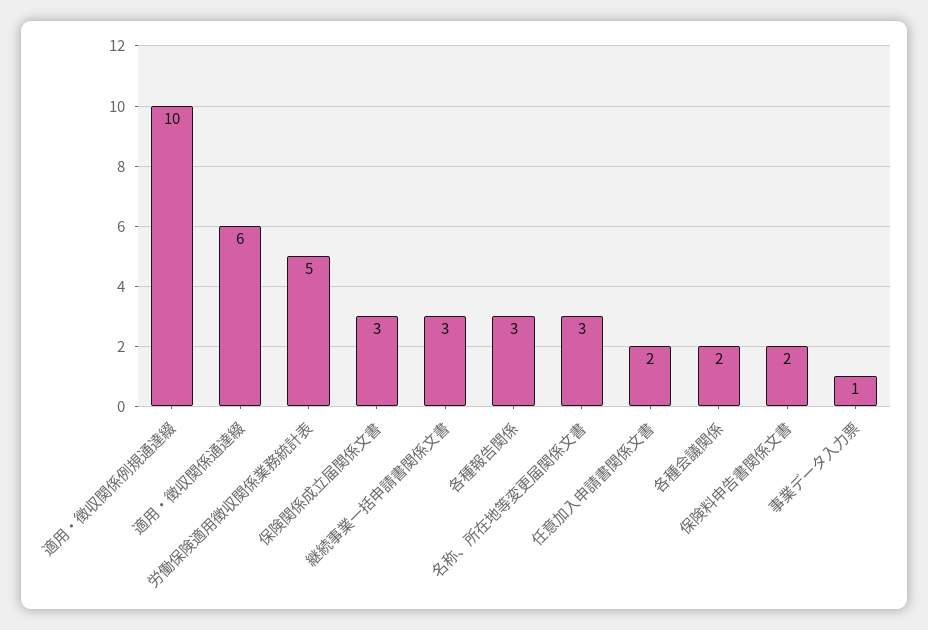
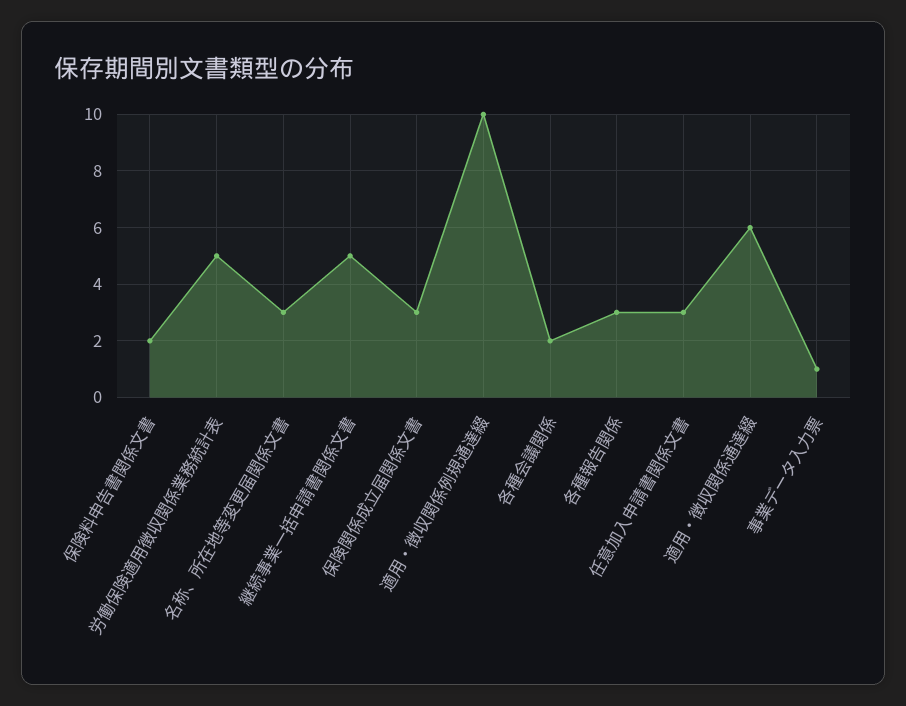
継続事業一括申請書関係文書: 3 -> 5
任意加入申請書関係文書: 2 -> 3

